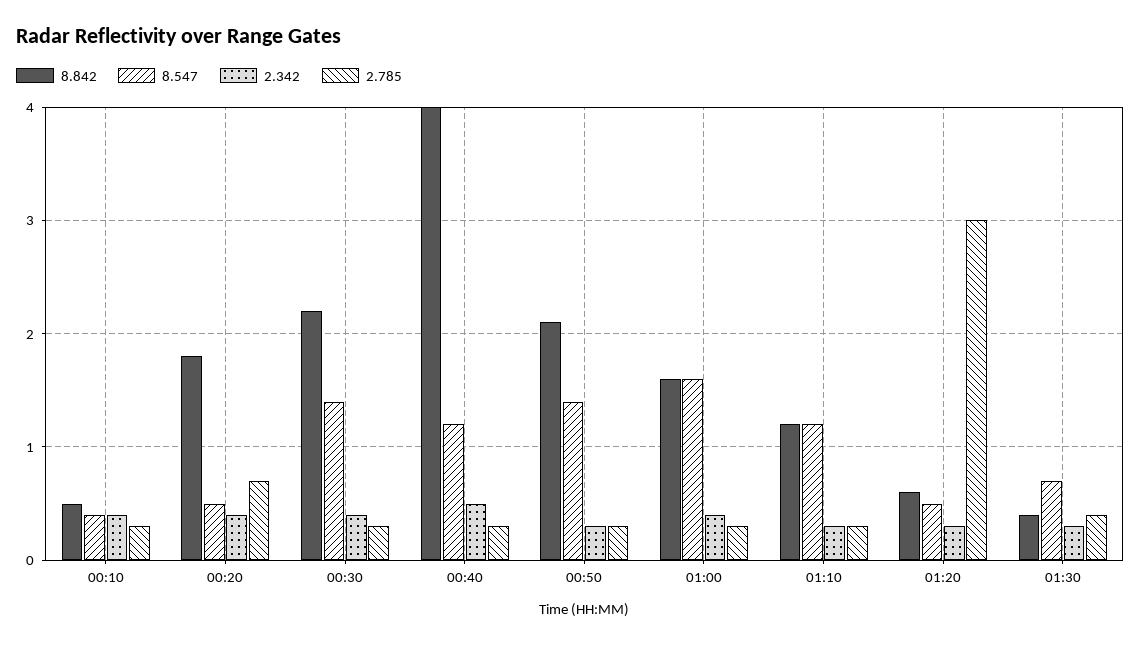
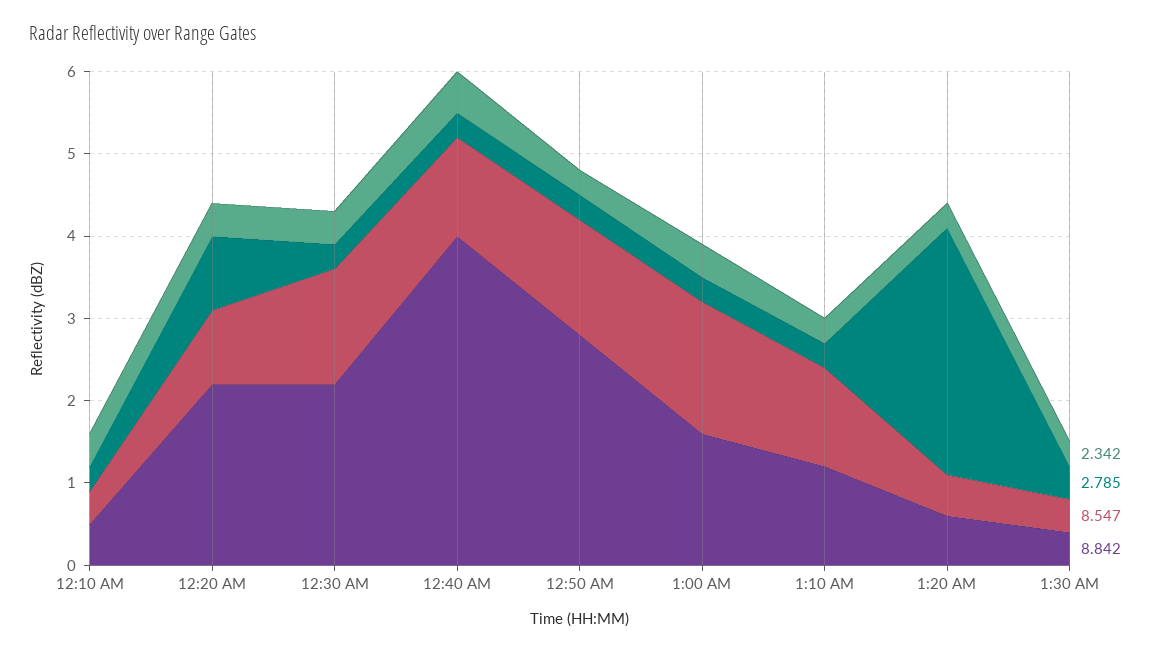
8.842, 00:20: 1.8 -> 2.2
8.547, 00:20: 0.5 -> 0.9
2.785, 00:20: 0.7 -> 0.9
8.842, 00:50: 2.1 -> 2.8
8.547, 01:30: 0.7 -> 0.4

